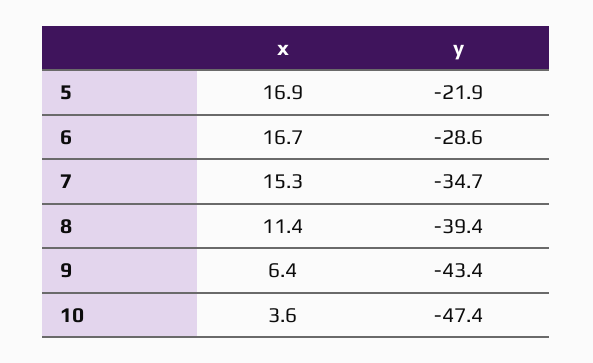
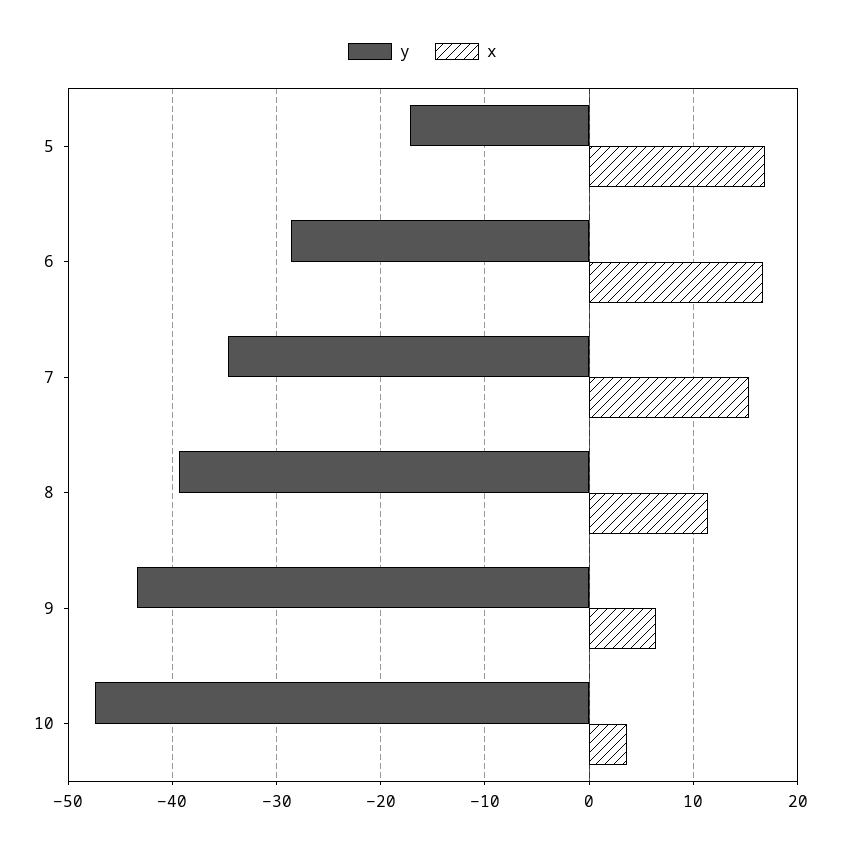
y, 5: -21.9 -> -17

